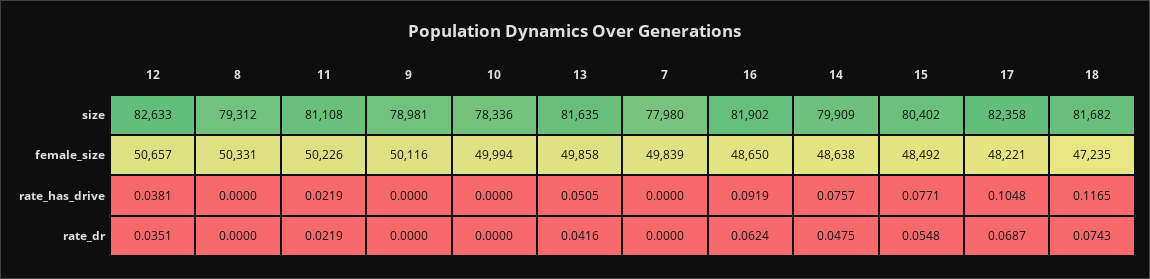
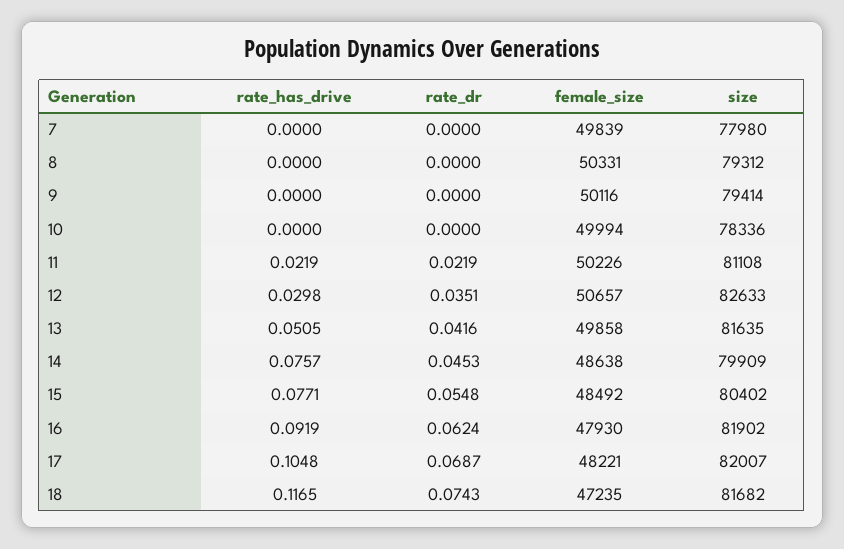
9, size: 78981 -> 79414
17, size: 82358 -> 82007
16, female_size: 48650 -> 47930
12, rate_has_drive: 0.0381 -> 0.0298
14, rate_dr: 0.0475 -> 0.0453

